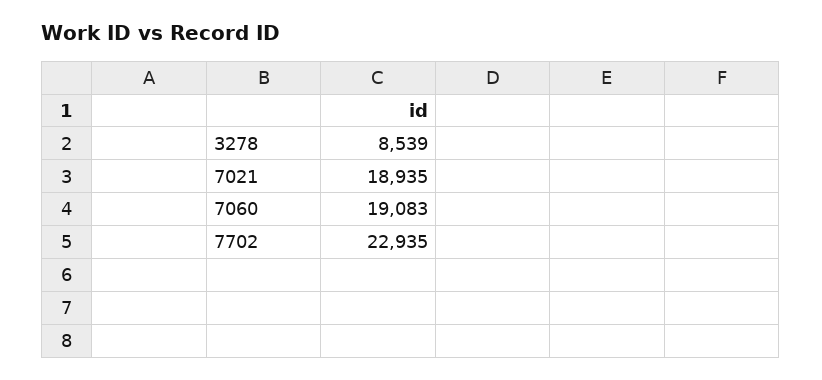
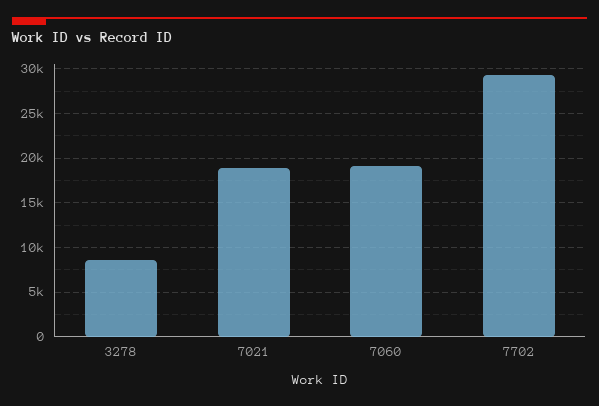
7702: 22935 -> 29000

